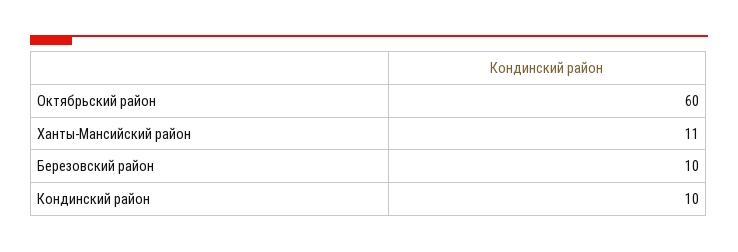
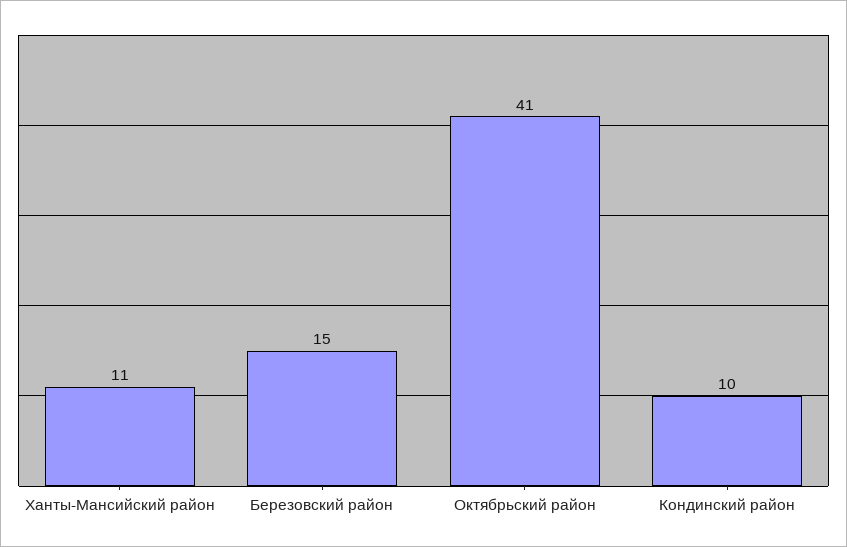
Октябрьский район: 60 -> 41
Березовский район: 10 -> 15

